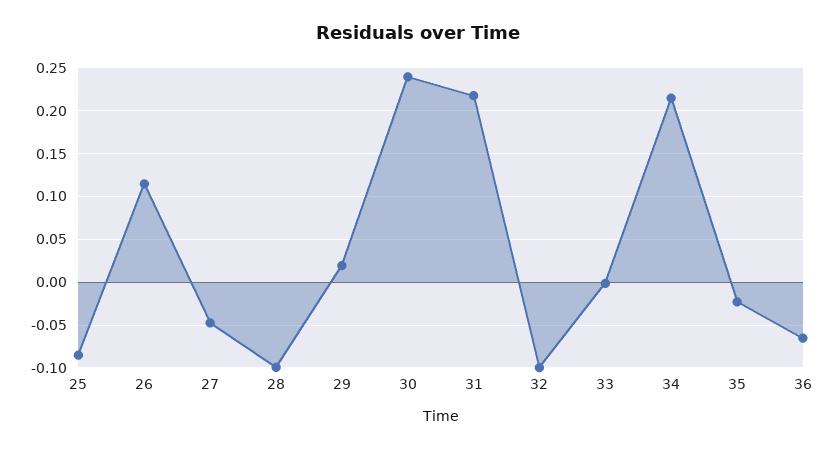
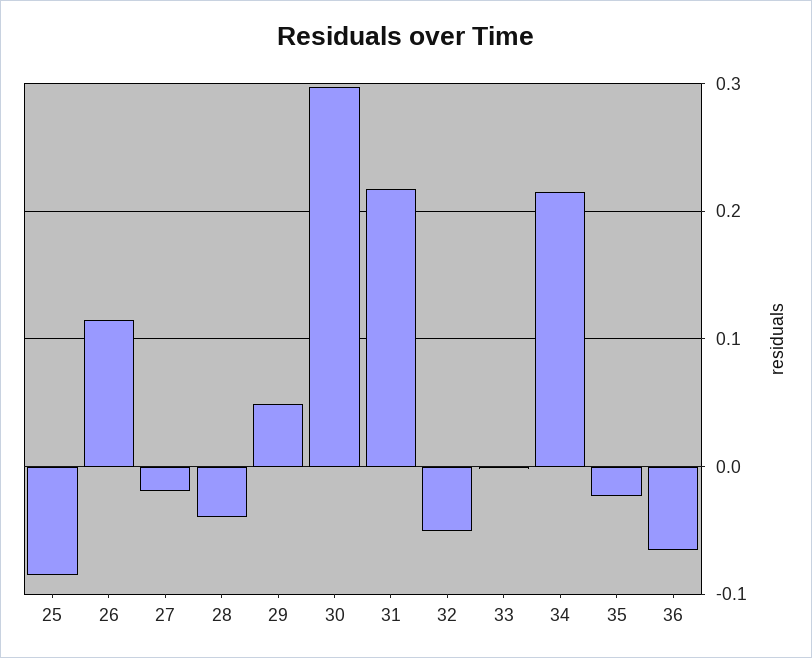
27: -0.05 -> -0.02
28: -0.1 -> -0.04
29: 0.02 -> 0.05
30: 0.24 -> 0.3
32: -0.1 -> -0.05

